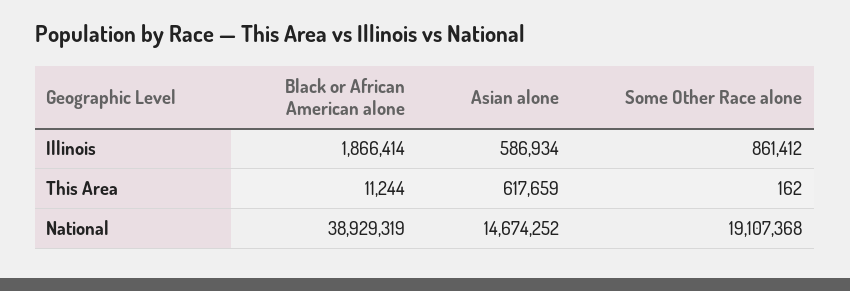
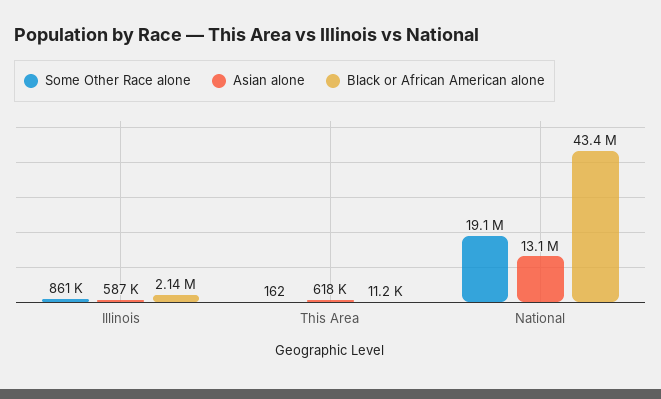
Black or African American alone, Illinois: 1866414 -> 2140000
Black or African American alone, National: 38929319 -> 43400000
Asian alone, National: 14674252 -> 13100000

